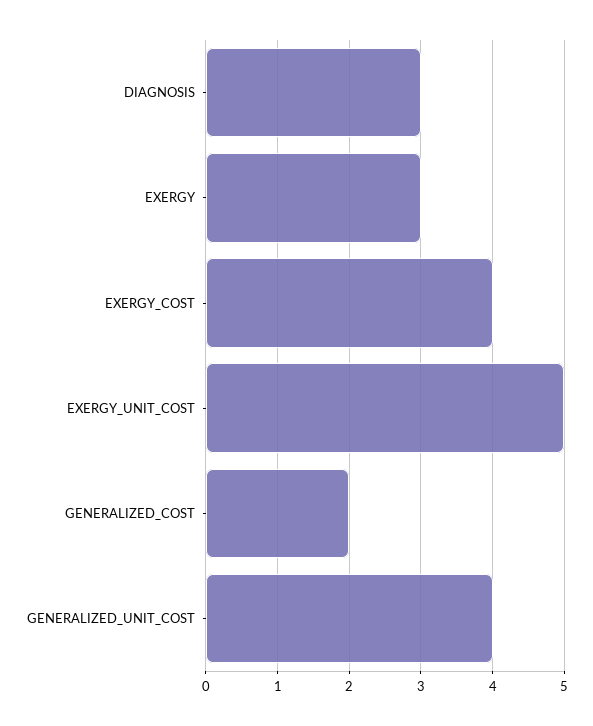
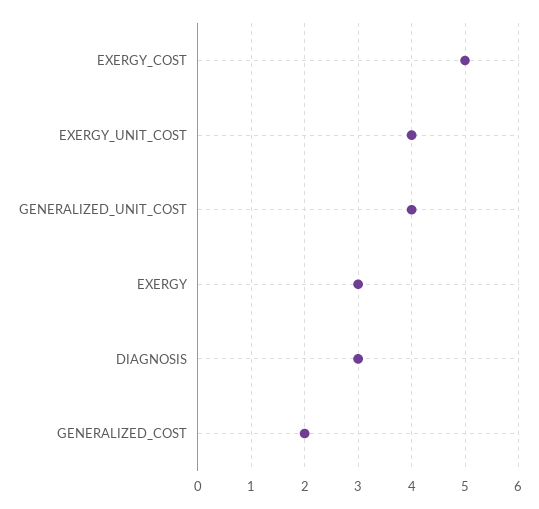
EXERGY_COST: 4 -> 5
EXERGY_UNIT_COST: 5 -> 4

